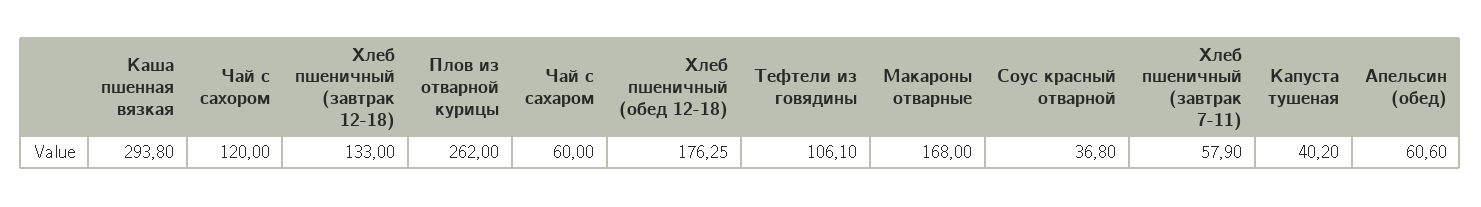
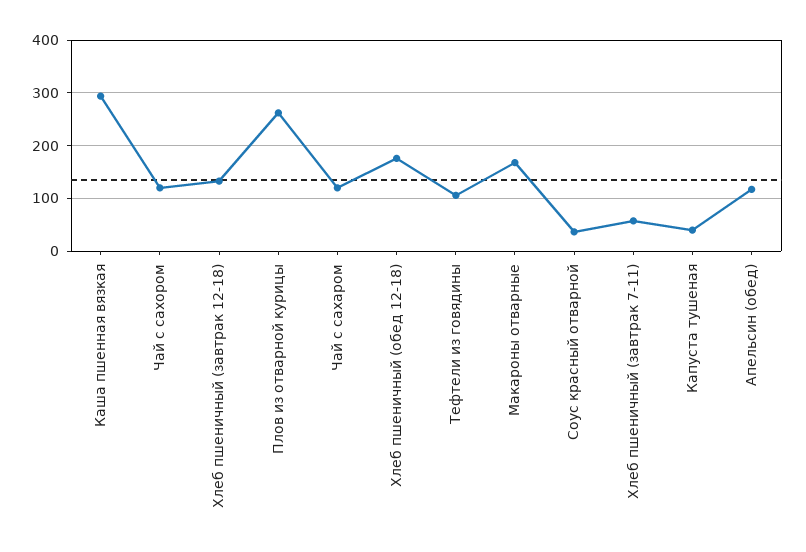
Чай с сахаром: 60 -> 120
Апельсин (обед): 60.6 -> 120

